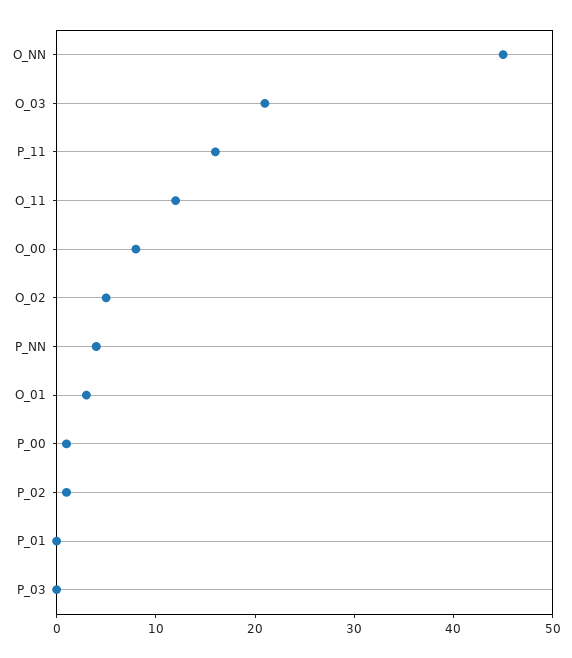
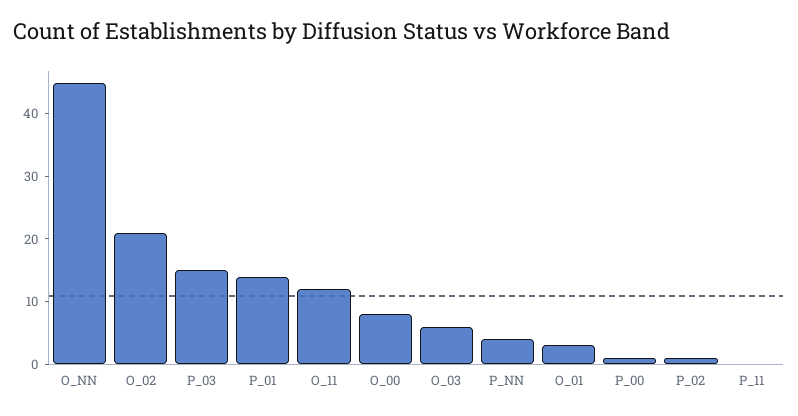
O_03: 21 -> 5
P_11: 16 -> 0
O_02: 5 -> 20
P_01: 0 -> 15
P_03: 0 -> 15

